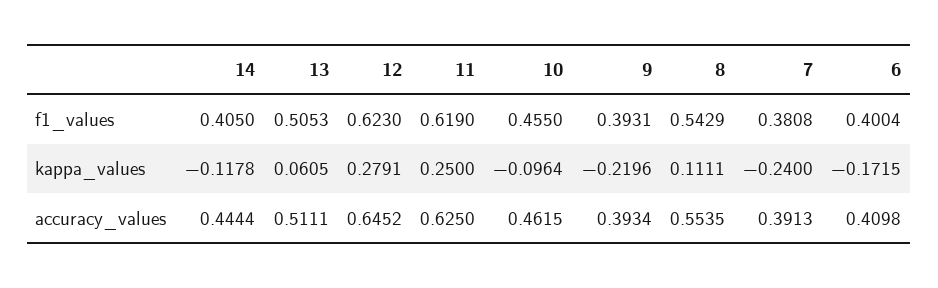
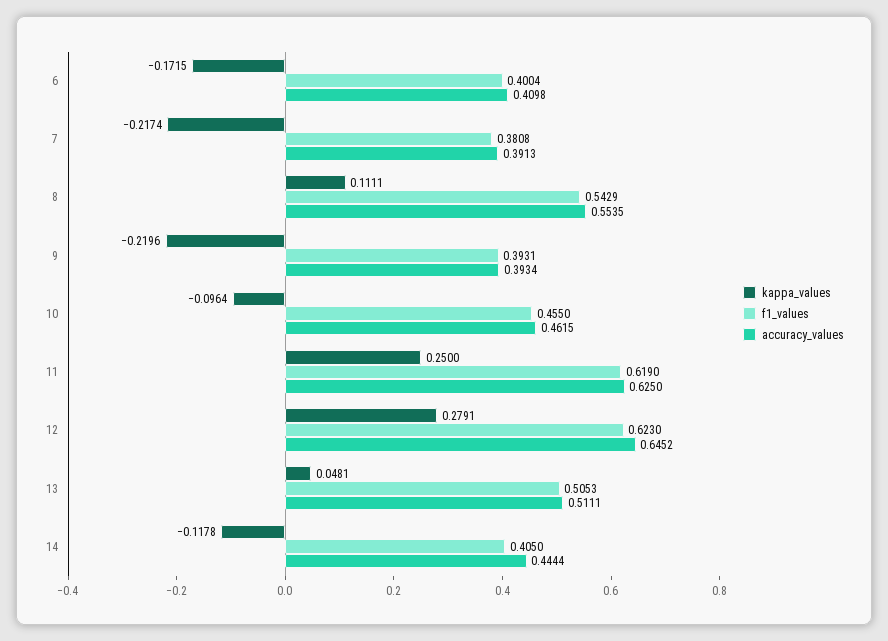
kappa_values, 13: 0.0605 -> 0.0481
kappa_values, 7: -0.24 -> -0.2174

